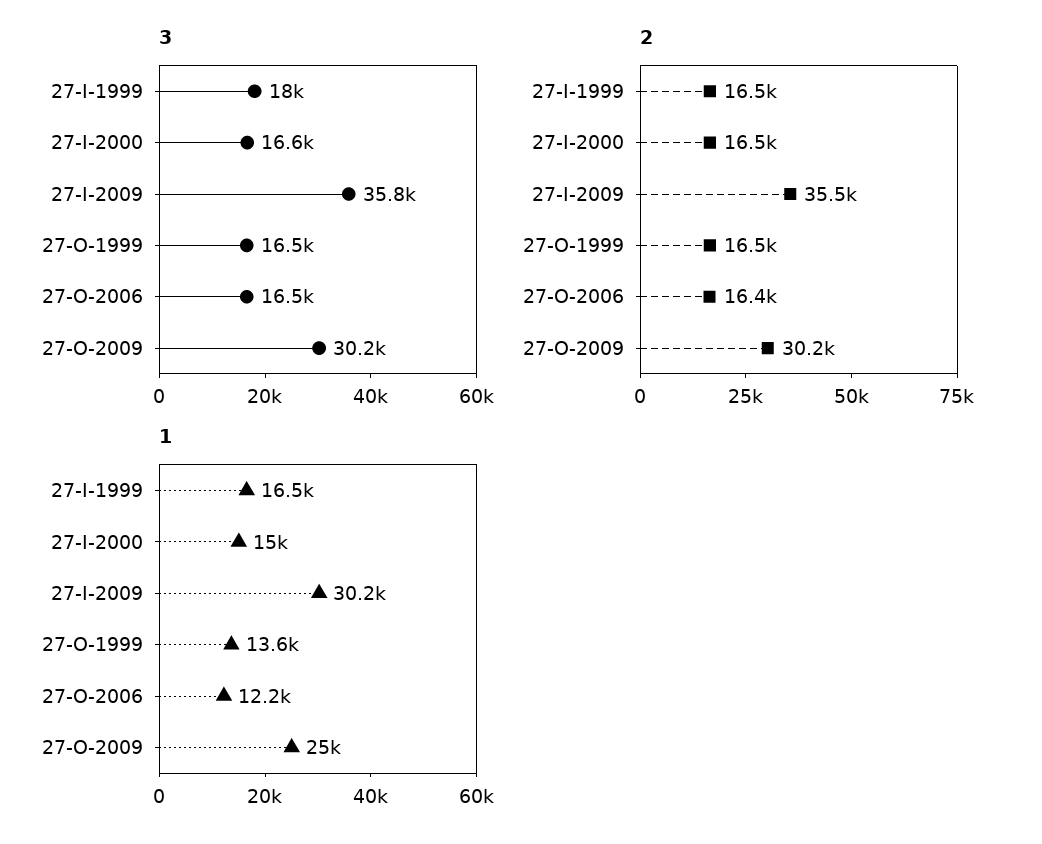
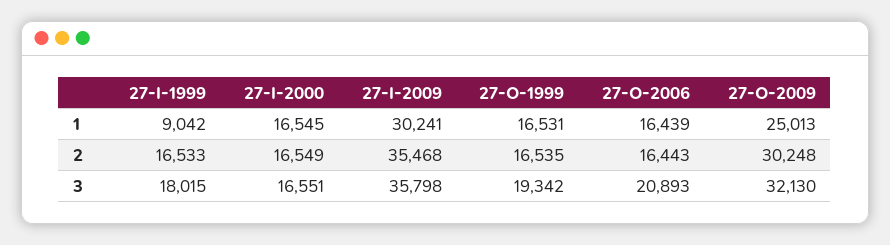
3, 27-O-1999: 16500 -> 19342
3, 27-O-2006: 16500 -> 20893
3, 27-O-2009: 30200 -> 32130
1, 27-I-1999: 16500 -> 9042
1, 27-I-2000: 15000 -> 16545
1, 27-O-1999: 13600 -> 16531
1, 27-O-2006: 12200 -> 16439

